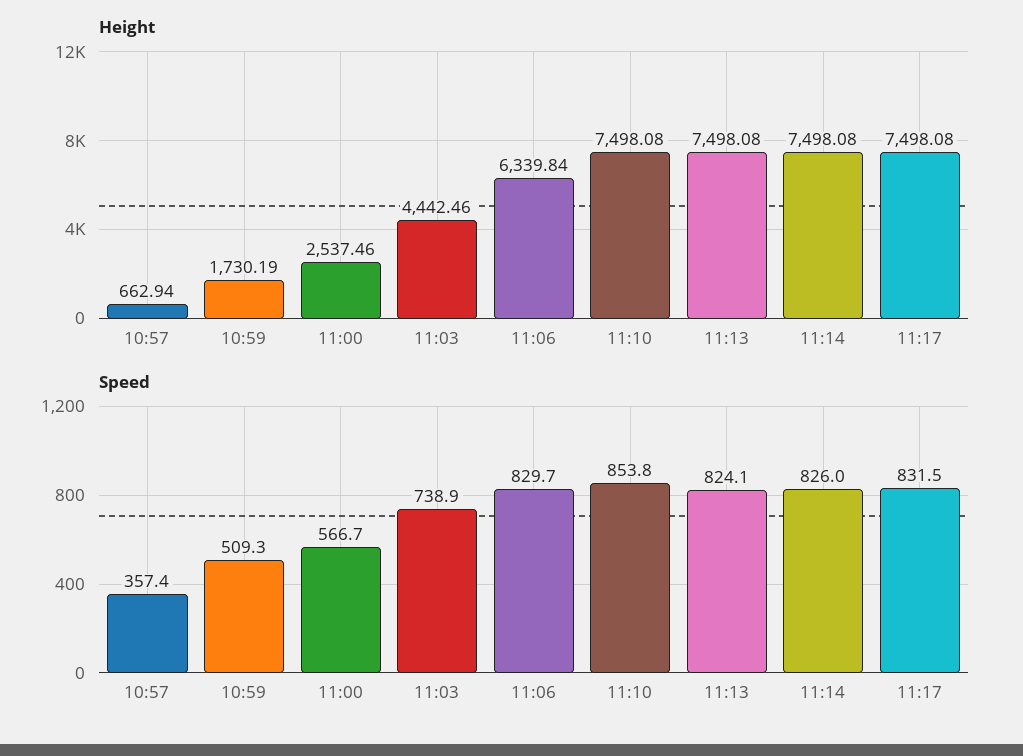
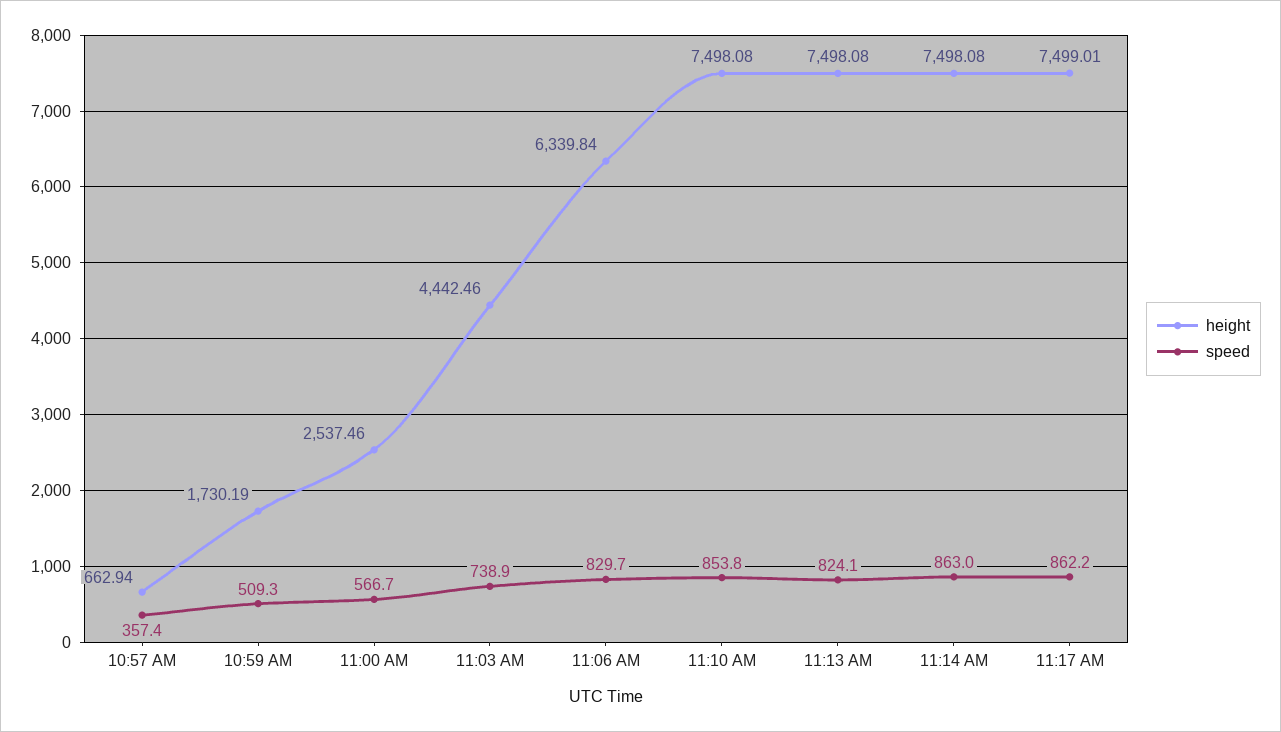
Height, 11:17: 7498.08 -> 7499.01
Speed, 11:14: 826 -> 863
Speed, 11:17: 831.5 -> 862.2

